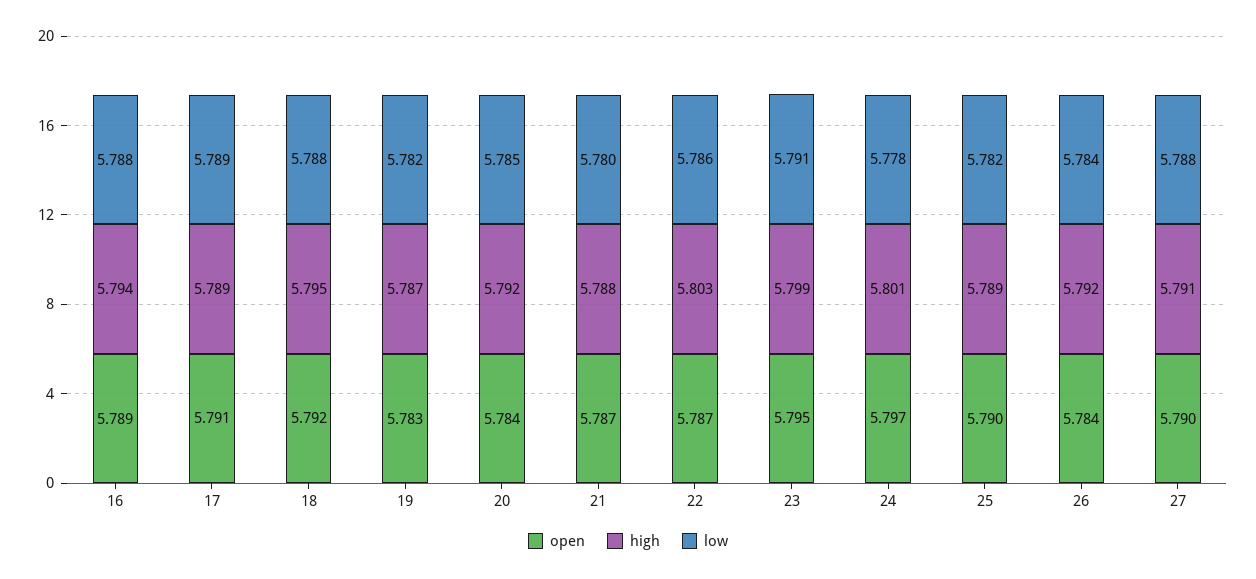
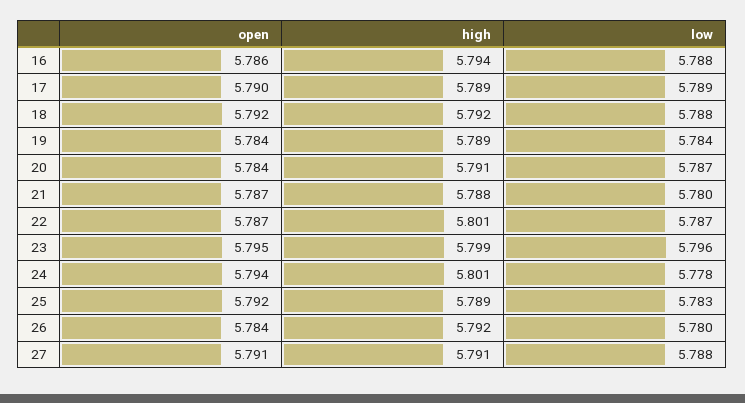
open, 16: 5.789 -> 5.786
open, 17: 5.791 -> 5.79
high, 18: 5.795 -> 5.792
open, 19: 5.783 -> 5.784
high, 19: 5.787 -> 5.789
low, 19: 5.782 -> 5.784
high, 20: 5.792 -> 5.791
low, 20: 5.785 -> 5.787
high, 22: 5.803 -> 5.801
low, 22: 5.786 -> 5.787
low, 23: 5.791 -> 5.796
open, 24: 5.797 -> 5.794
open, 25: 5.79 -> 5.792
low, 25: 5.782 -> 5.783
low, 26: 5.784 -> 5.78
open, 27: 5.79 -> 5.791

